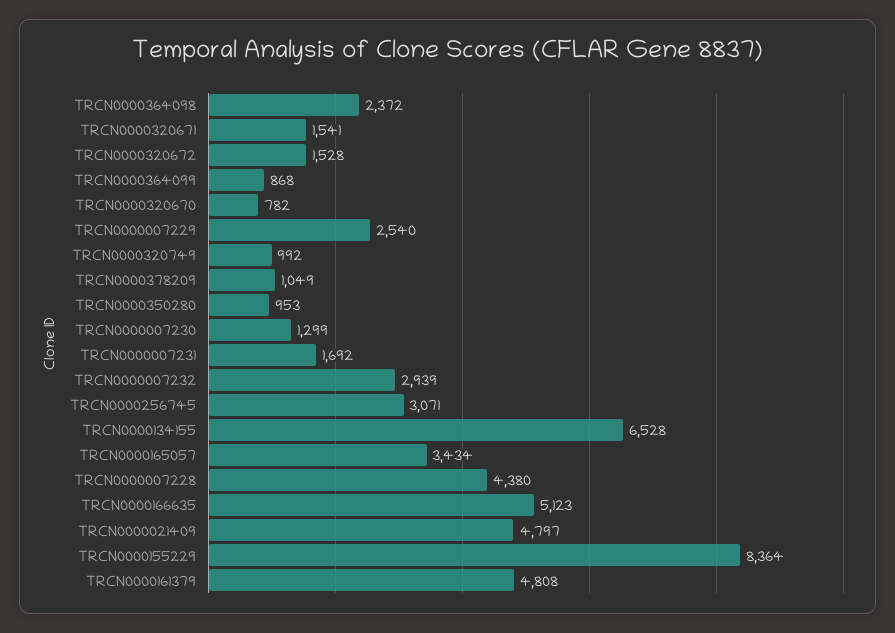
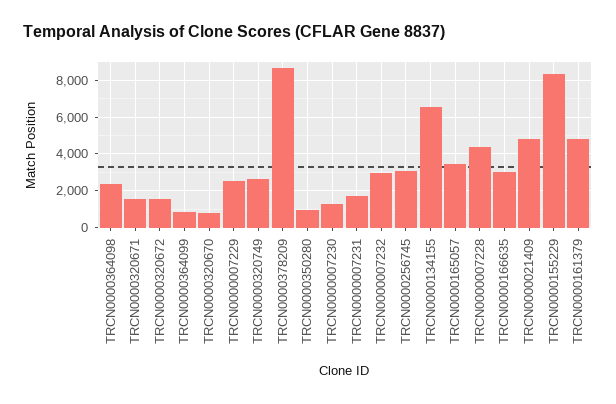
TRCN0000320749: 992 -> 2500
TRCN0000378209: 1049 -> 8500
TRCN0000166635: 5123 -> 3000

